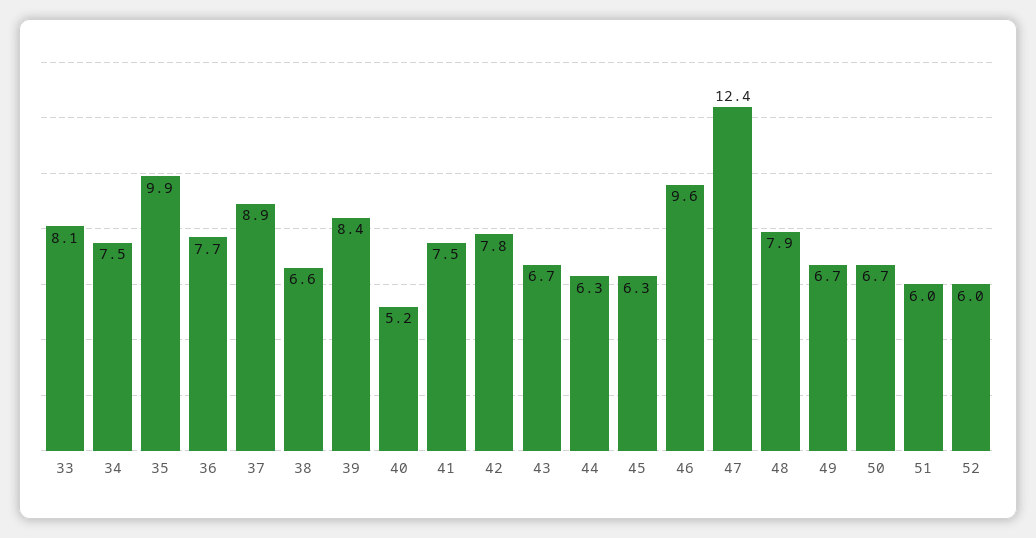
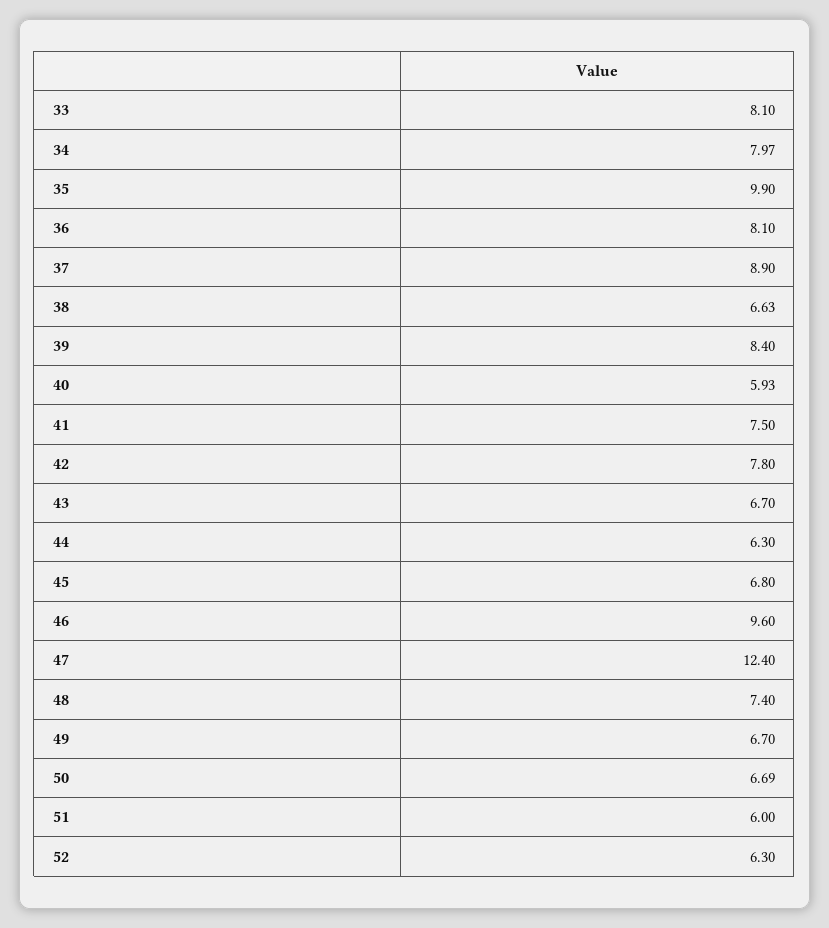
34: 7.5 -> 7.97
36: 7.7 -> 8.1
40: 5.2 -> 5.93
45: 6.3 -> 6.8
48: 7.9 -> 7.4
52: 6 -> 6.3

